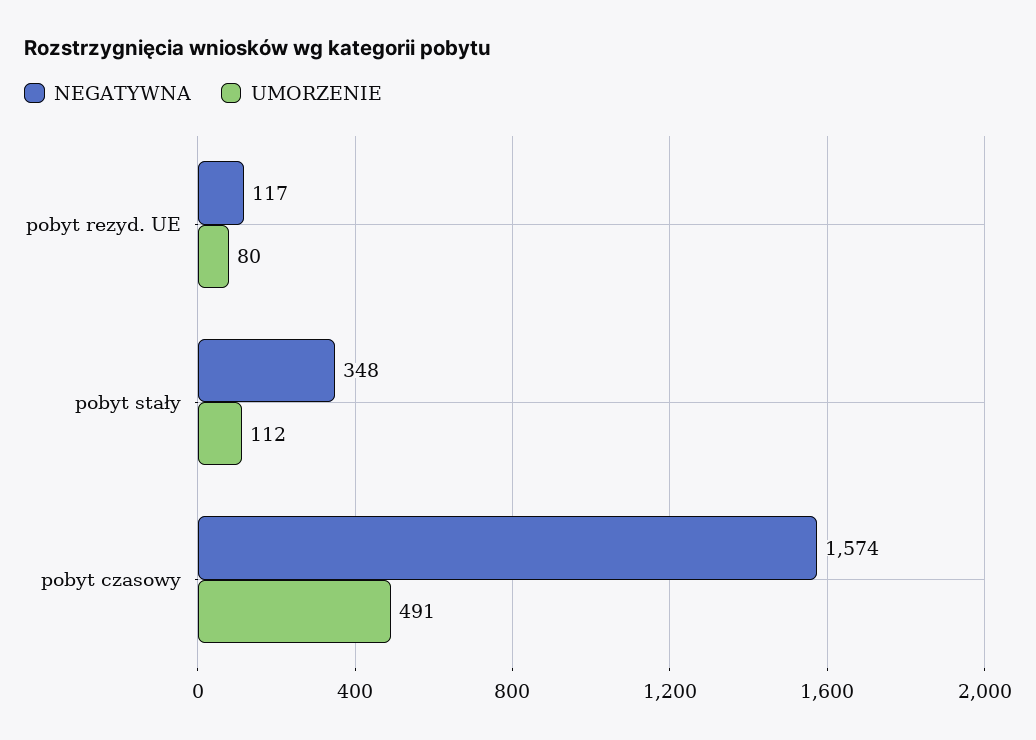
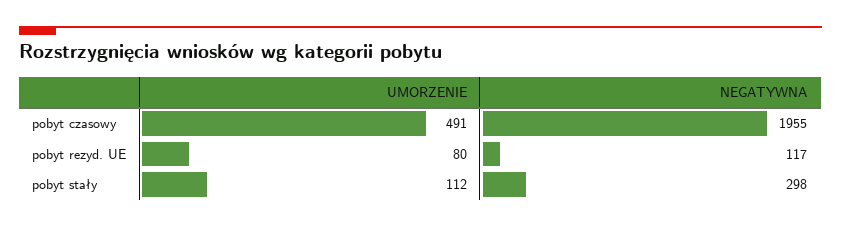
NEGATYWNA, pobyt stały: 348 -> 298
NEGATYWNA, pobyt czasowy: 1574 -> 1955

